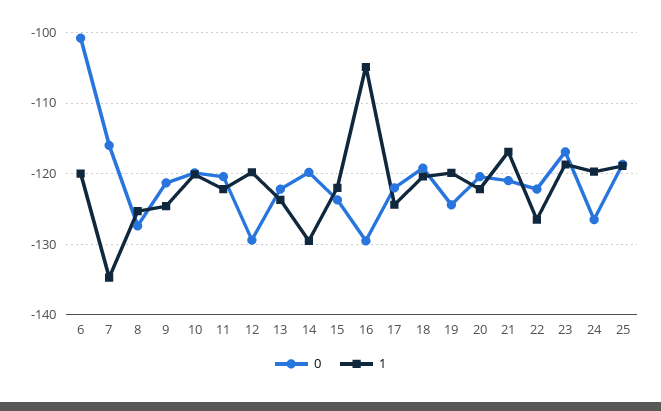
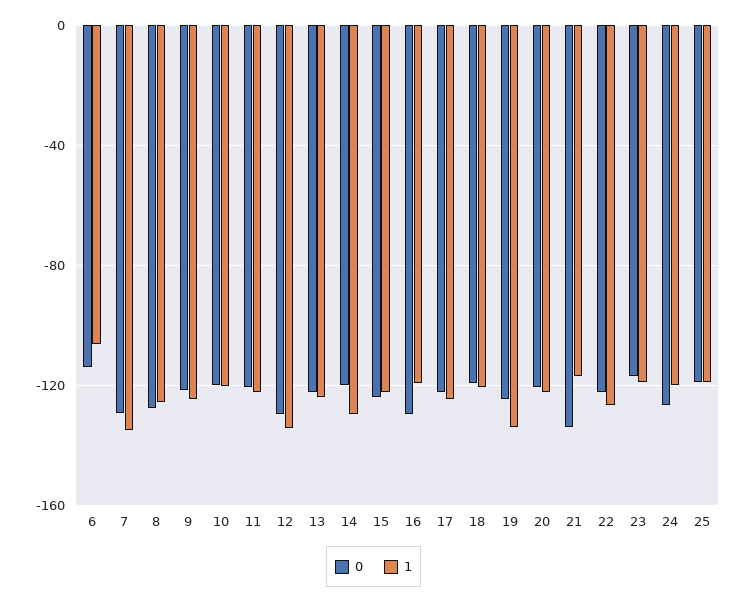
0, 6: -101 -> -115
1, 6: -120 -> -105
0, 7: -116 -> -130
1, 12: -120 -> -135
1, 16: -105 -> -120
1, 19: -120 -> -135
0, 21: -121 -> -135

